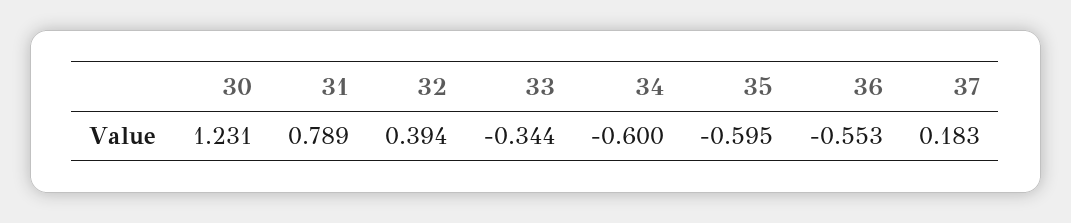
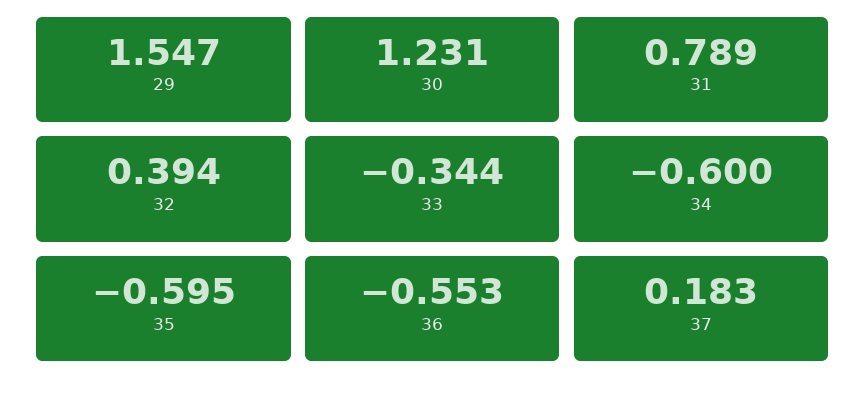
29: none -> 1.547

